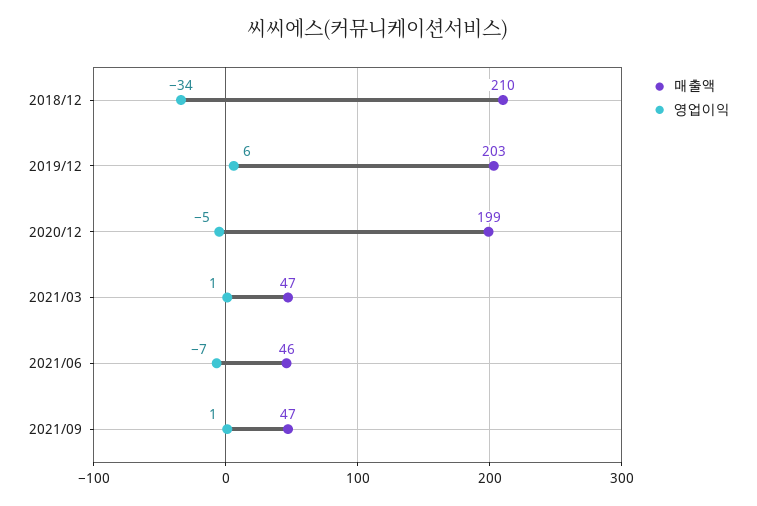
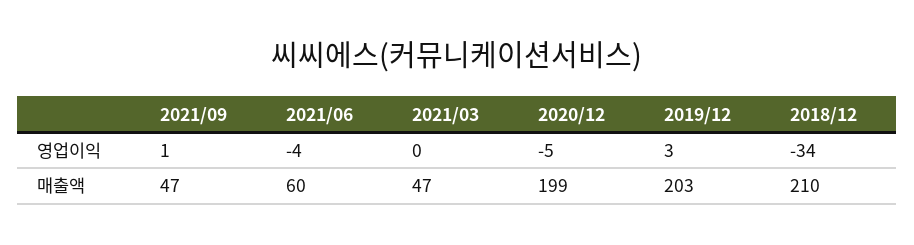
영업이익, 2019/12: 6 -> 3
영업이익, 2021/03: 1 -> 0
매출액, 2021/06: 46 -> 60
영업이익, 2021/06: -7 -> -4

